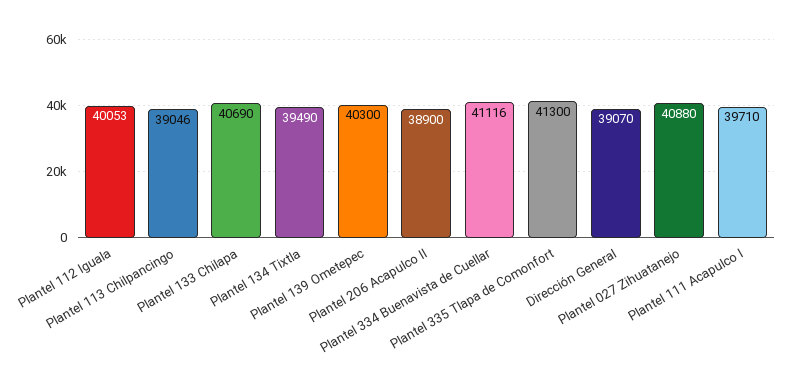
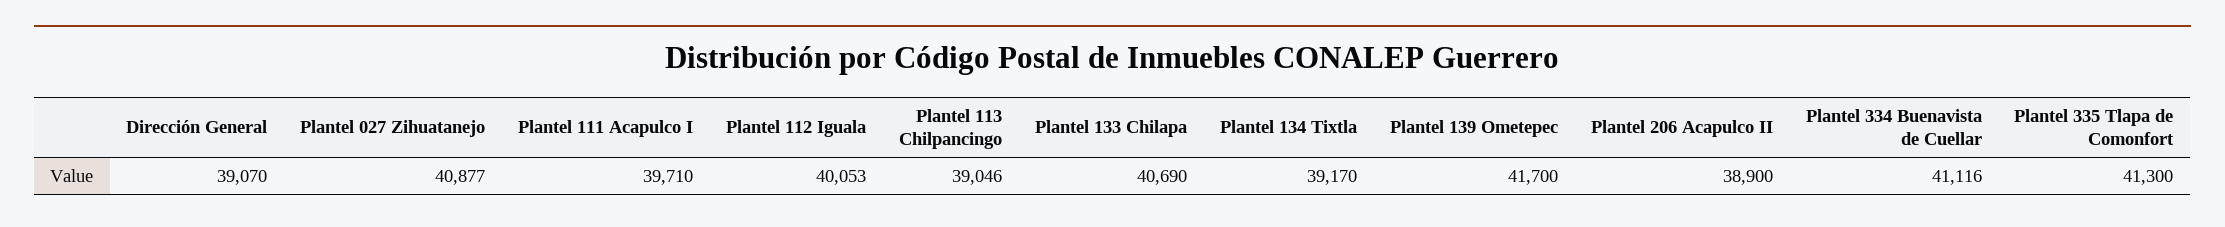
Plantel 134 Tixtla: 39490 -> 39170
Plantel 139 Ometepec: 40300 -> 41700
Plantel 027 Zihuatanejo: 40880 -> 40877

